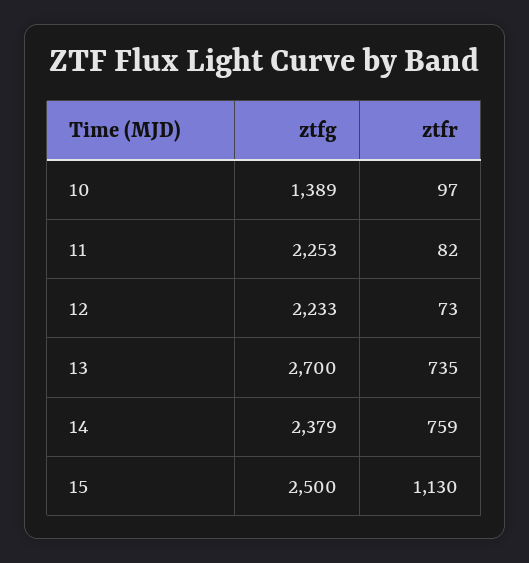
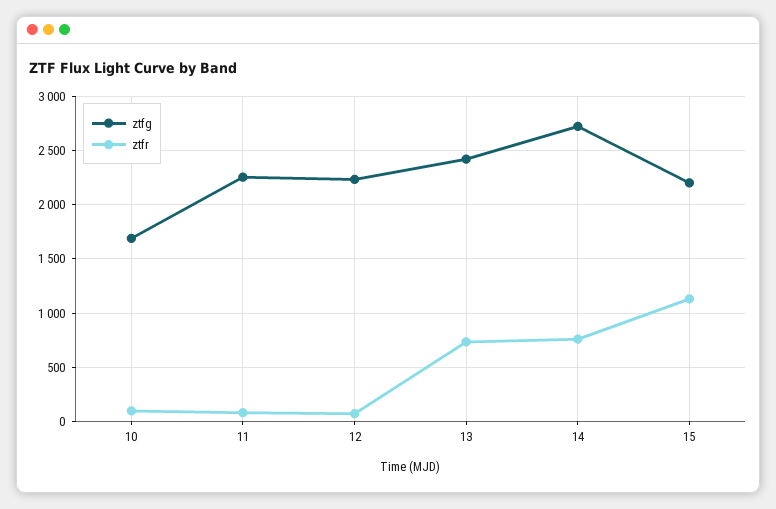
ztfg, 10: 1389 -> 1700
ztfg, 13: 2700 -> 2400
ztfg, 14: 2379 -> 2700
ztfg, 15: 2500 -> 2200

